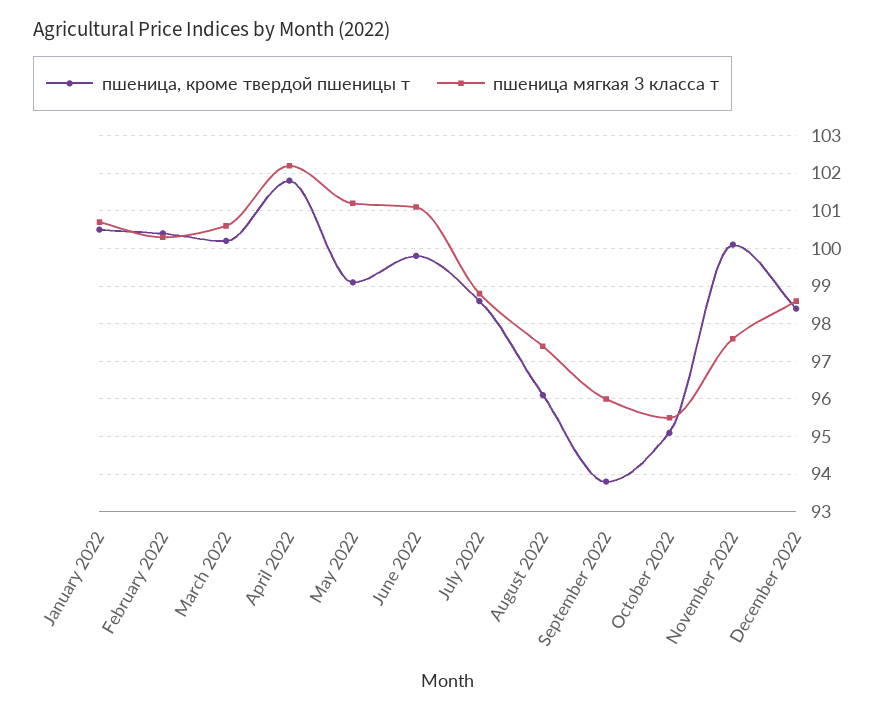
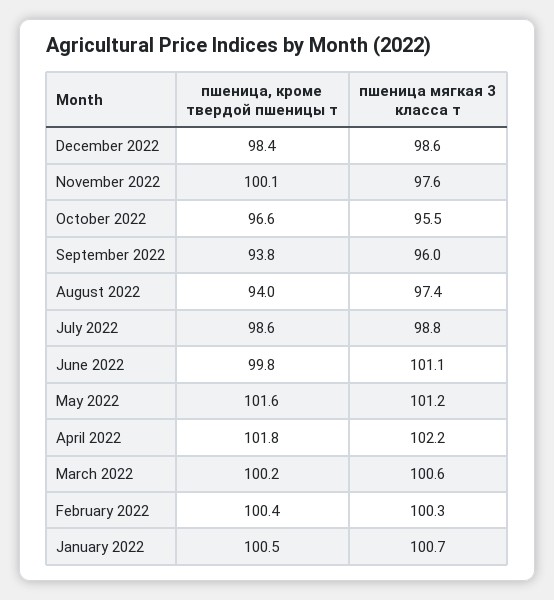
пшеница, кроме твердой пшеницы т, May 2022: 99 -> 101.6
пшеница, кроме твердой пшеницы т, August 2022: 96 -> 94
пшеница, кроме твердой пшеницы т, October 2022: 95 -> 96.6

